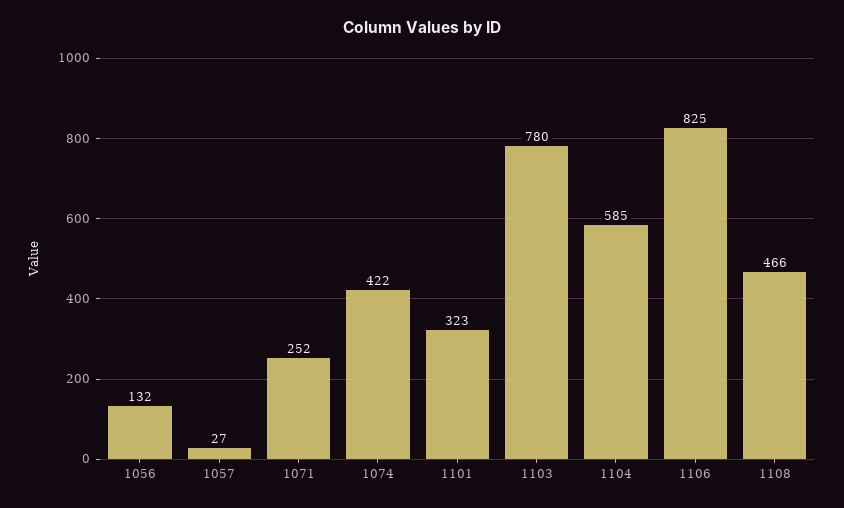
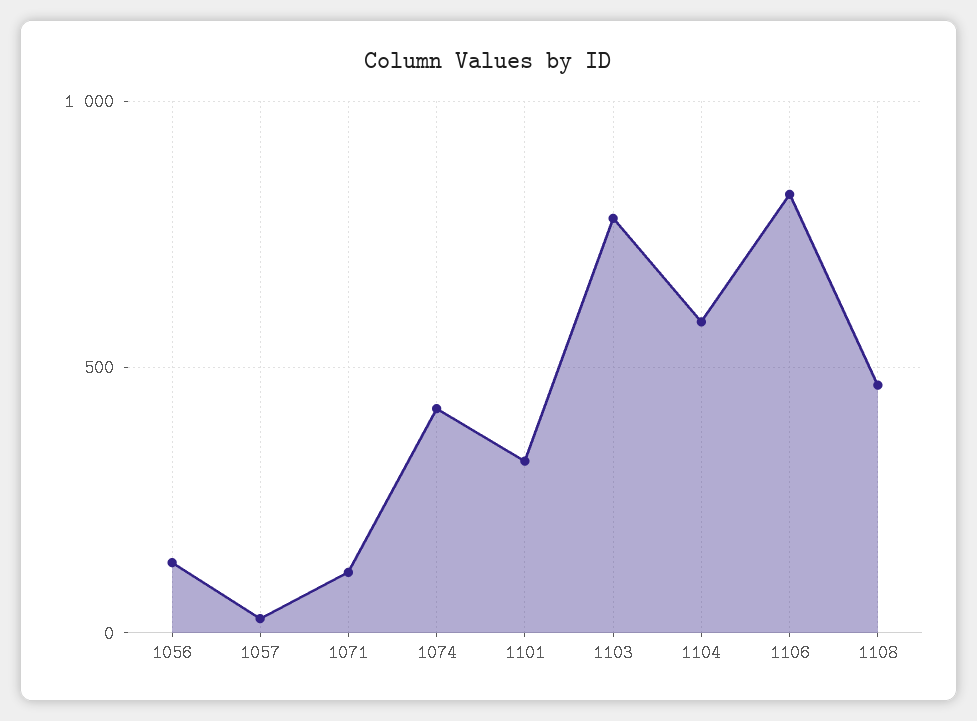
1071: 252 -> 100

